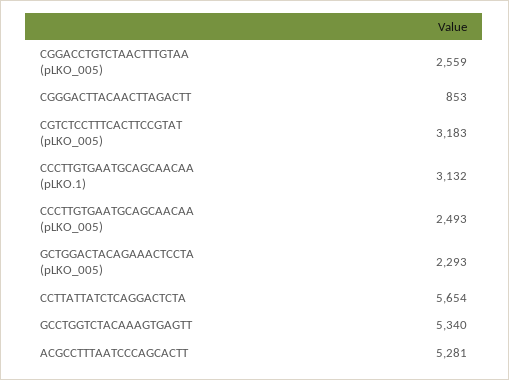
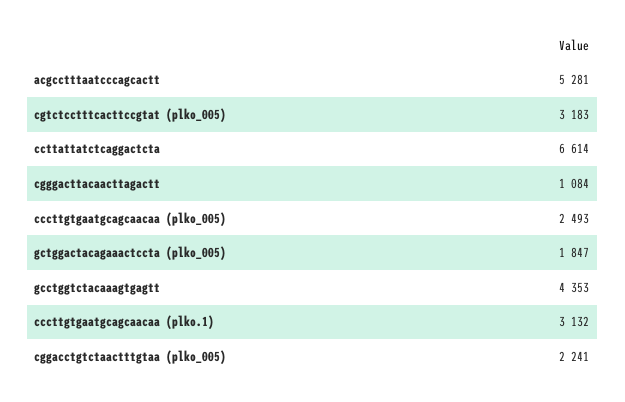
CGGACCTGTCTAACTTTGTAA (pLKO_005): 2559 -> 2241
CGGGACTTACAACTTAGACTT: 853 -> 1084
GCTGGACTACAGAAACTCCTA (pLKO_005): 2293 -> 1847
CCTTATTATCTCAGGACTCTA: 5654 -> 6614
GCCTGGTCTACAAAGTGAGTT: 5340 -> 4353

